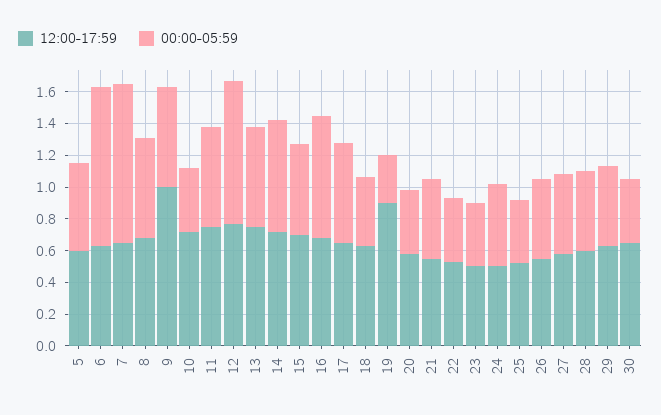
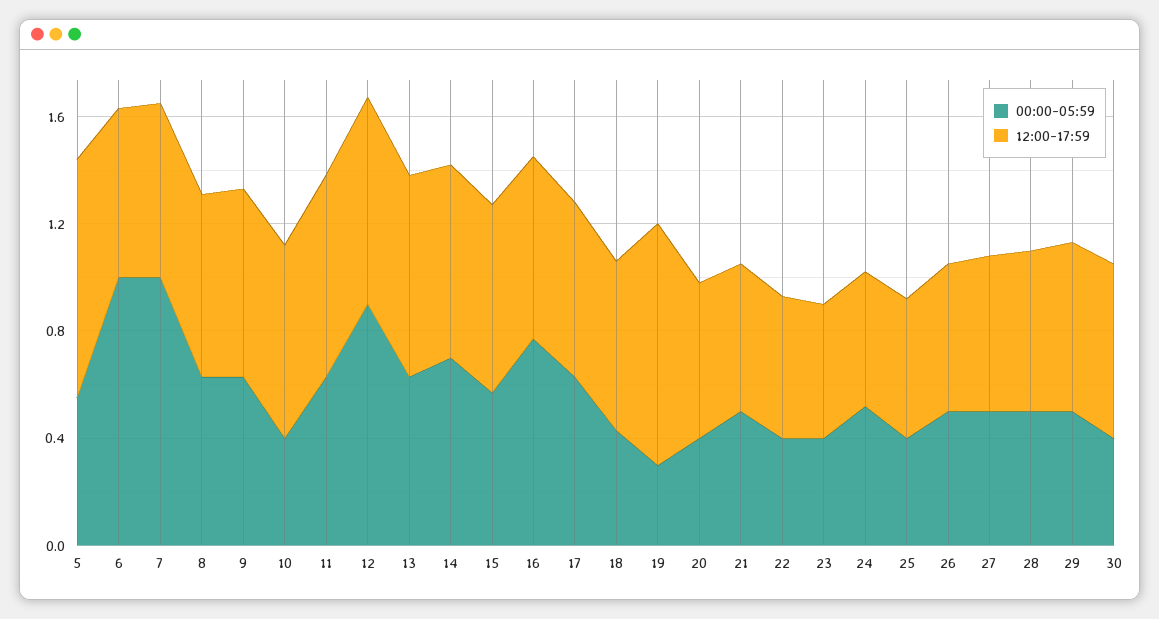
12:00-17:59, 5: 0.6 -> 0.9
12:00-17:59, 9: 1 -> 0.7

